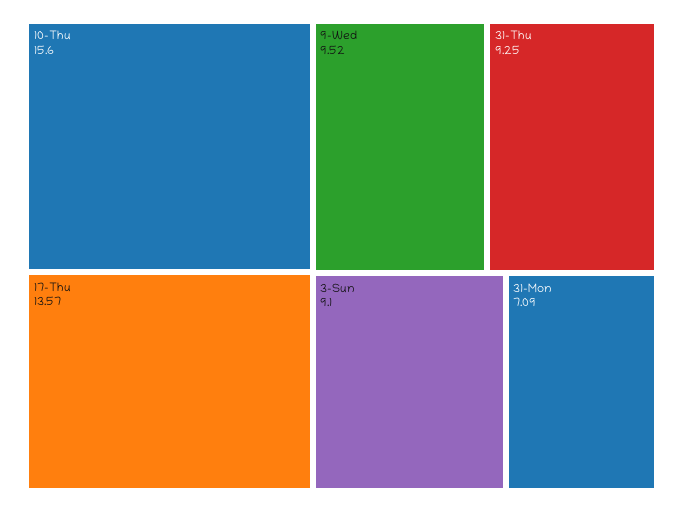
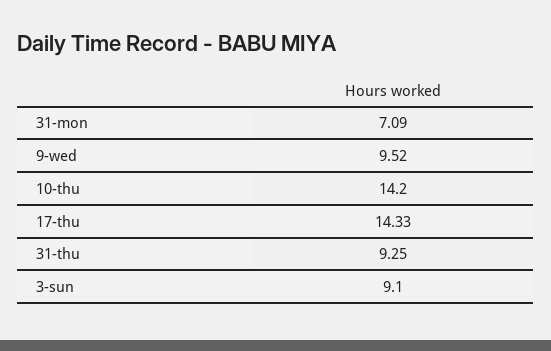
10-Thu: 15.6 -> 14.2
17-Thu: 13.57 -> 14.33

